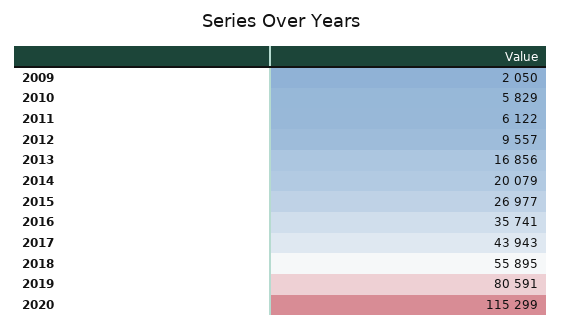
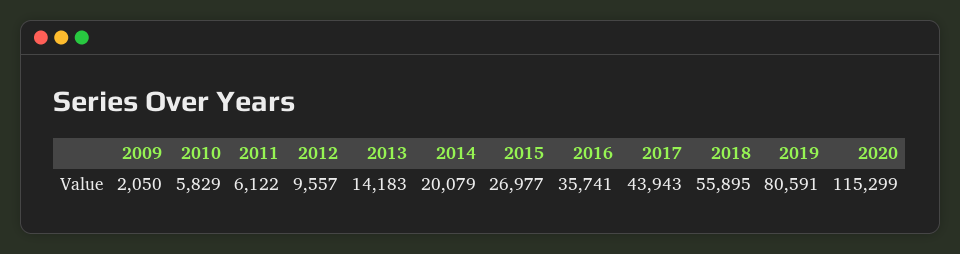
2013: 16856 -> 14183

